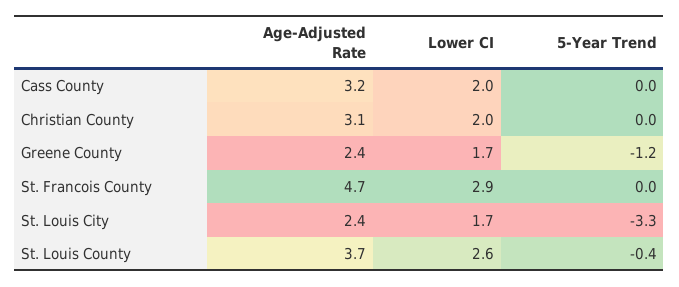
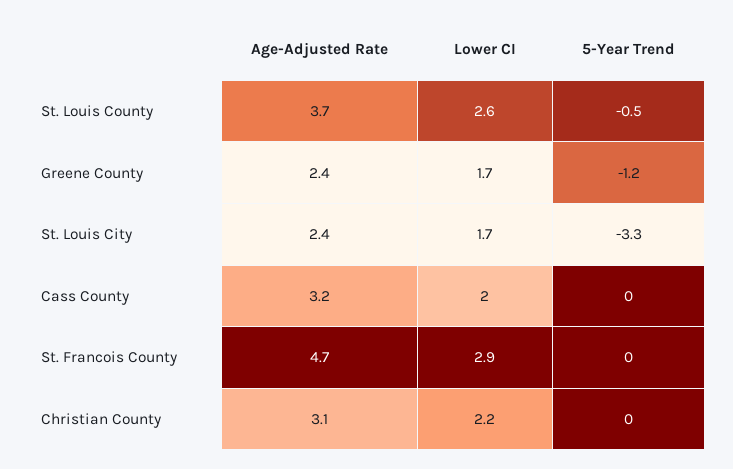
Lower CI, Christian County: 2 -> 2.2
5-Year Trend, St. Louis County: -0.4 -> -0.5

